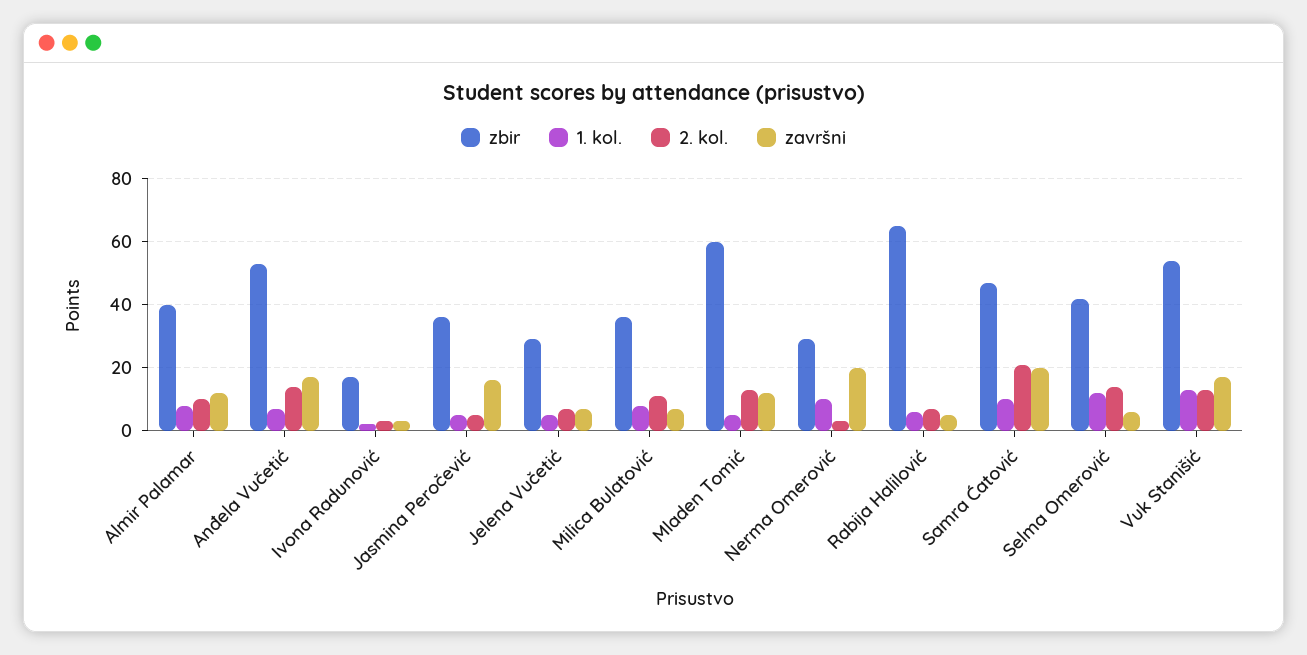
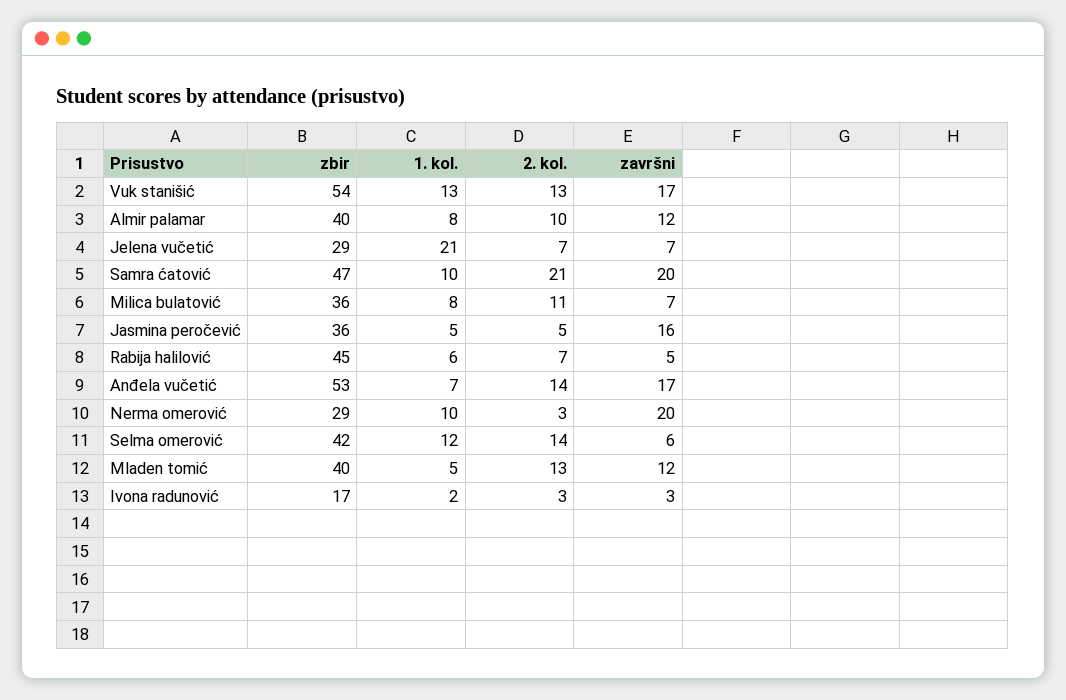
1. kol., Jelena Vučetić: 5 -> 21
zbir, Mladen Tomić: 60 -> 40
zbir, Rabija Halilović: 65 -> 45

